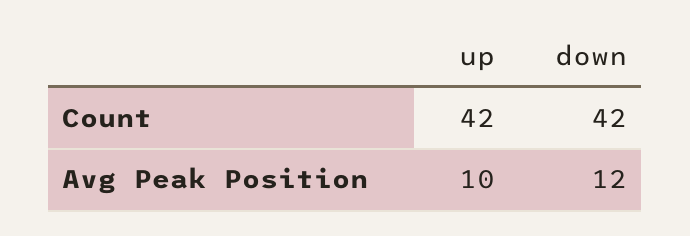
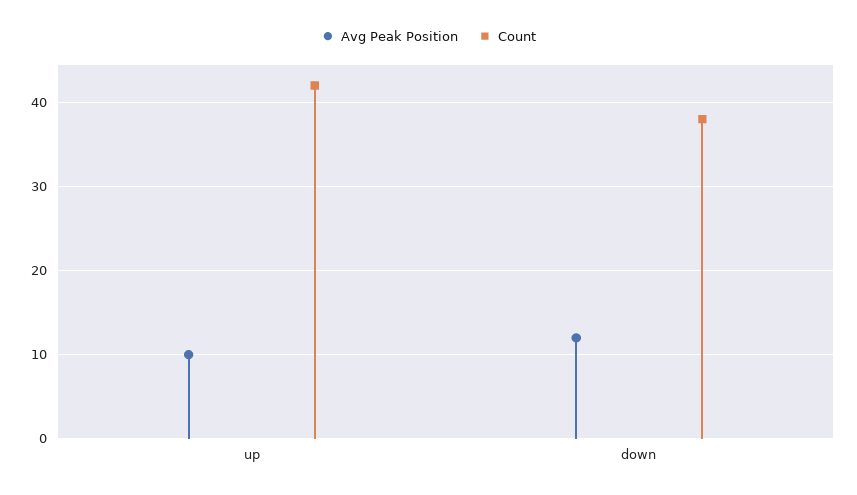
Count, down: 42 -> 38

